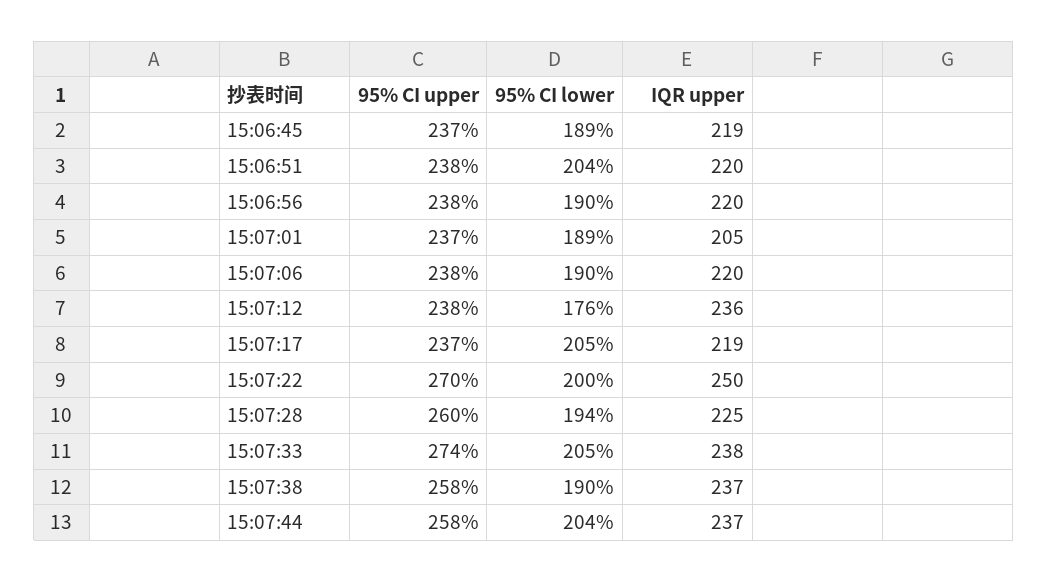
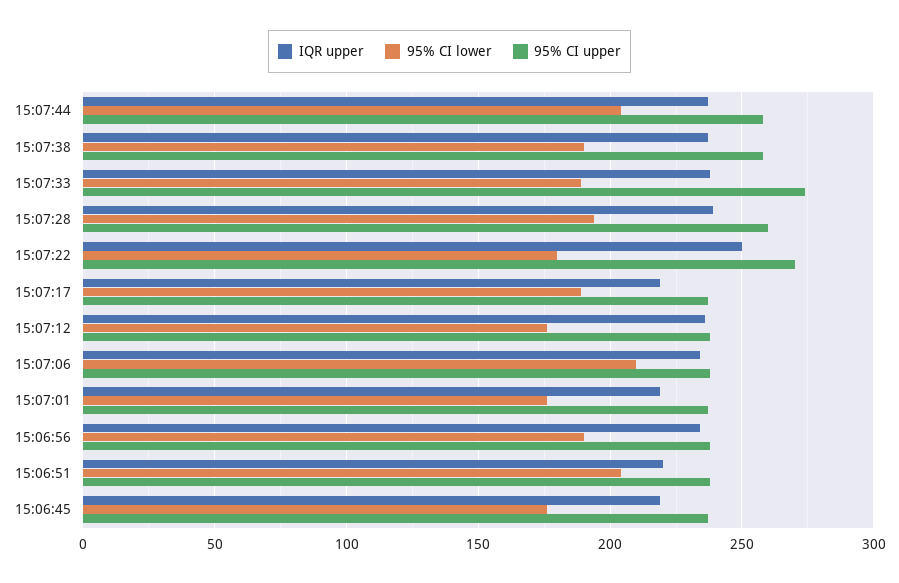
95% CI lower, 15:06:45: 189 -> 175
IQR upper, 15:06:56: 220 -> 235
95% CI lower, 15:07:01: 189 -> 175
IQR upper, 15:07:01: 205 -> 220
95% CI lower, 15:07:06: 190 -> 210
IQR upper, 15:07:06: 220 -> 235
95% CI lower, 15:07:17: 205 -> 190
95% CI lower, 15:07:22: 200 -> 180
IQR upper, 15:07:28: 225 -> 240
95% CI lower, 15:07:33: 205 -> 190

